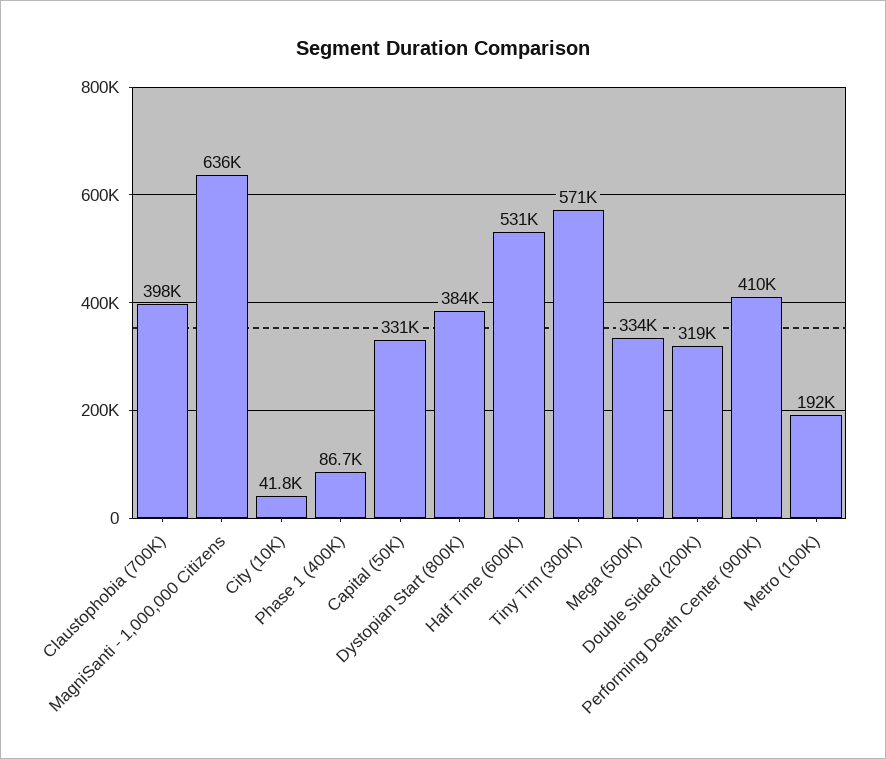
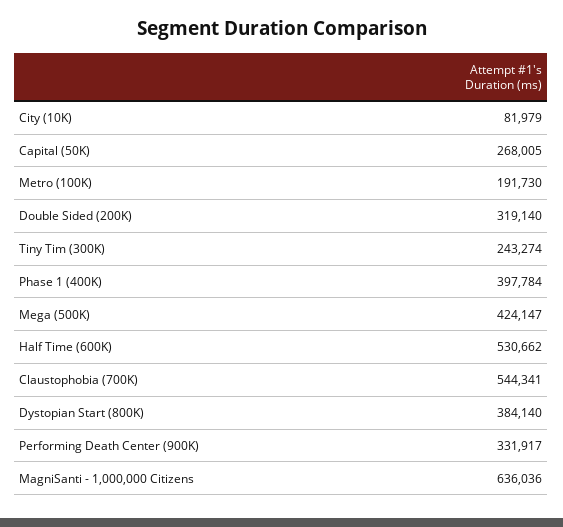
Claustophobia (700K): 398000 -> 544341
City (10K): 41800 -> 81979
Phase 1 (400K): 86700 -> 397784
Capital (50K): 331000 -> 268005
Tiny Tim (300K): 571000 -> 243274
Mega (500K): 334000 -> 424147
Performing Death Center (900K): 410000 -> 331917

